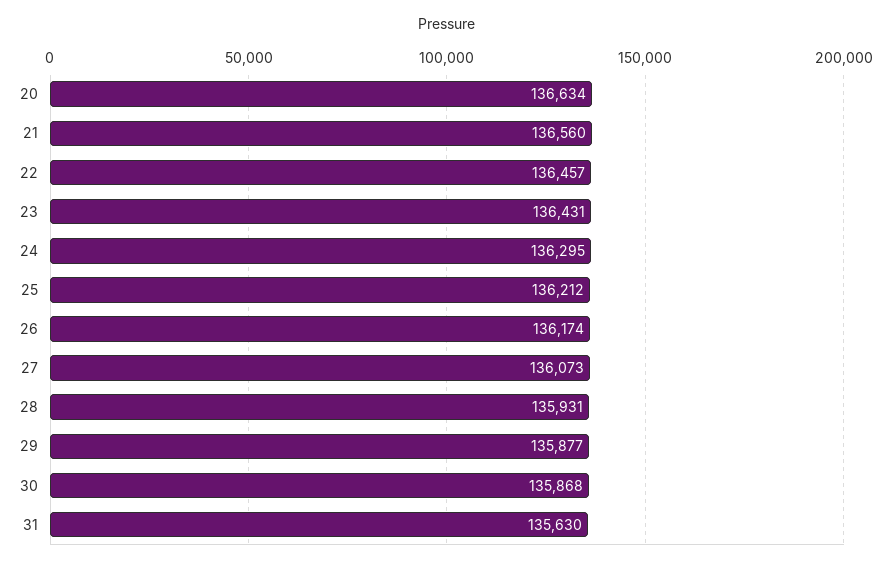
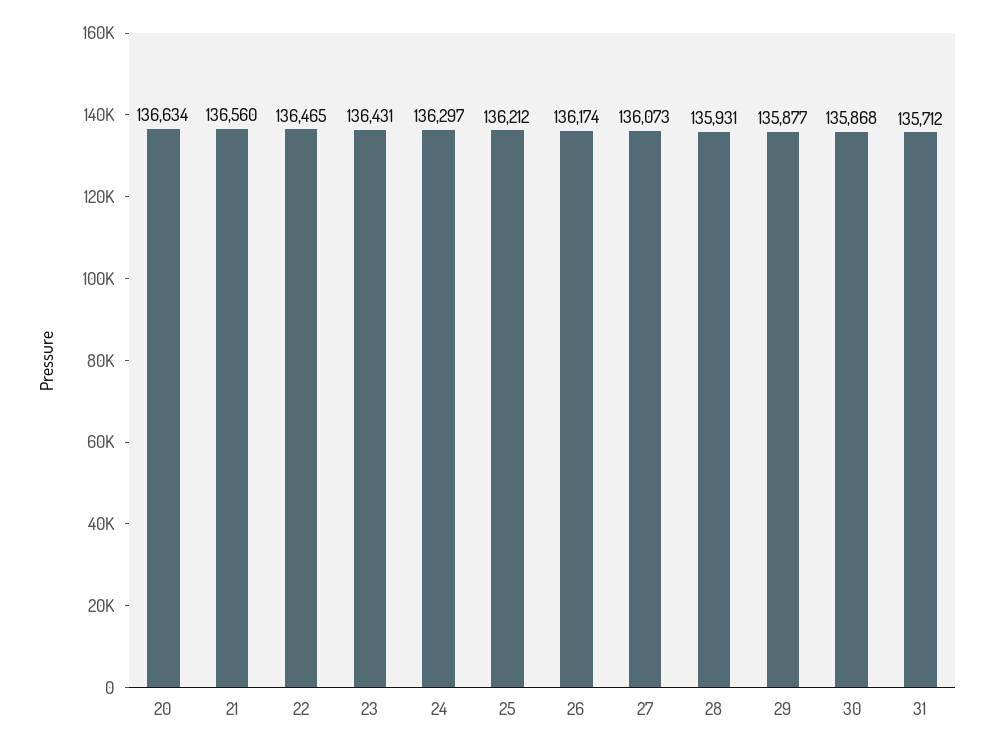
22: 136457 -> 136465
24: 136295 -> 136297
31: 135630 -> 135712

